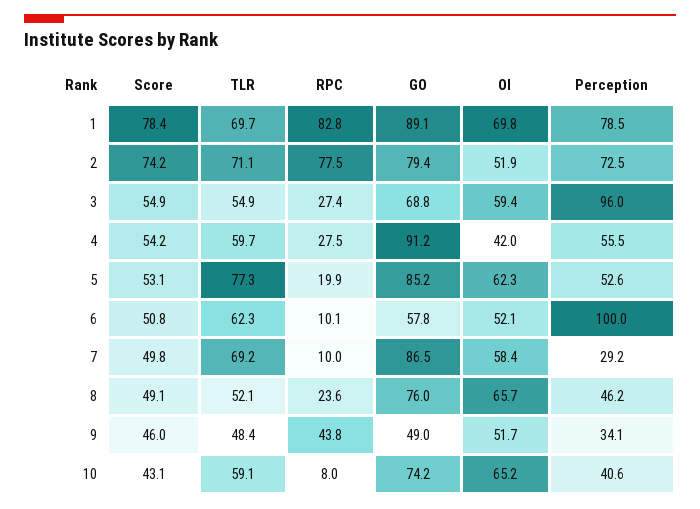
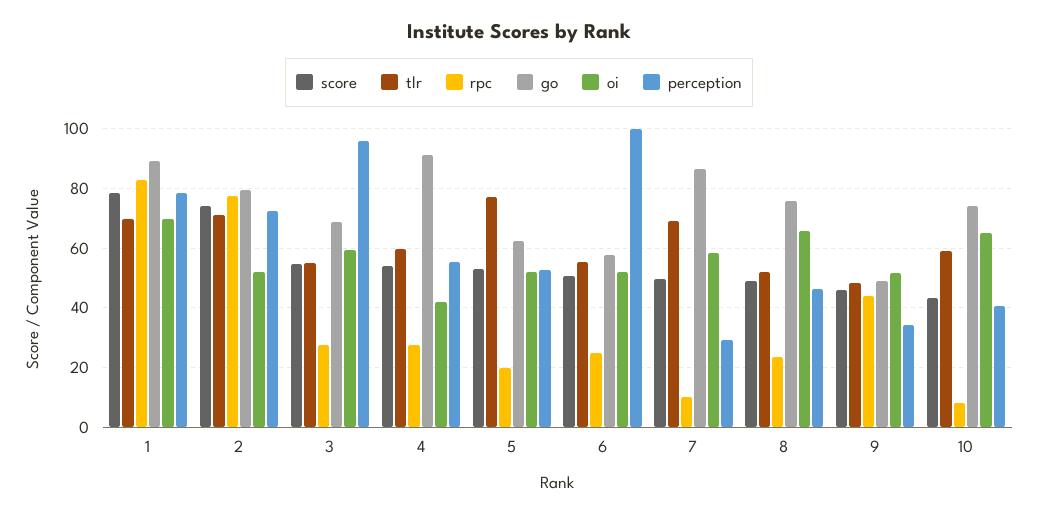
GO, 5: 85.2 -> 62.5
OI, 5: 62.3 -> 52.5
TLR, 6: 62.3 -> 55
RPC, 6: 10.1 -> 25

